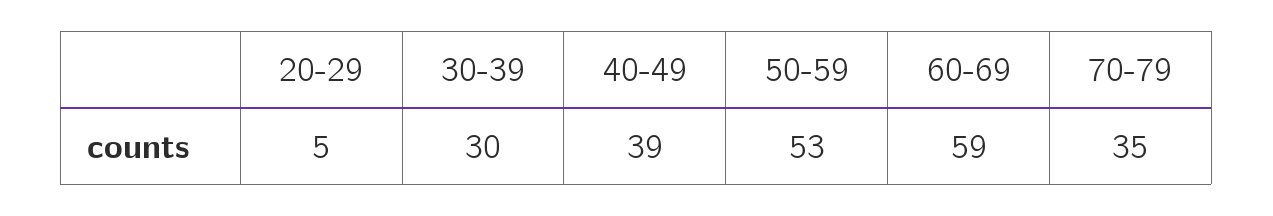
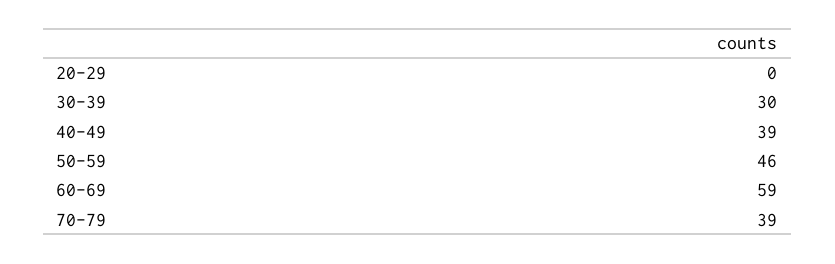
20-29: 5 -> 0
50-59: 53 -> 46
70-79: 35 -> 39

